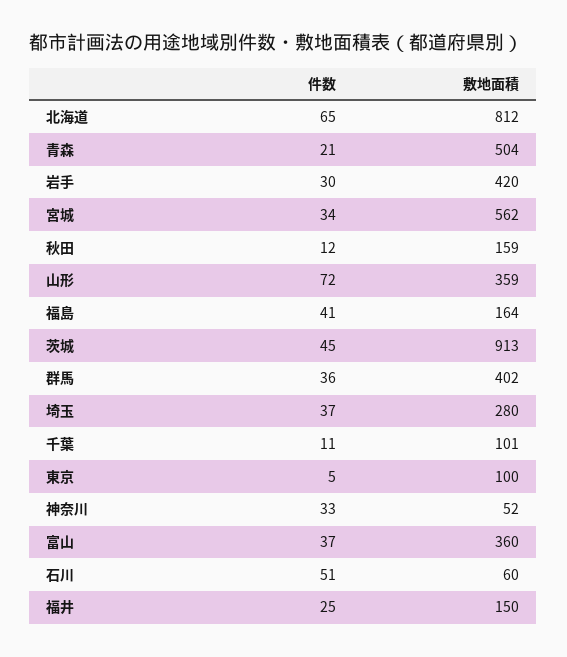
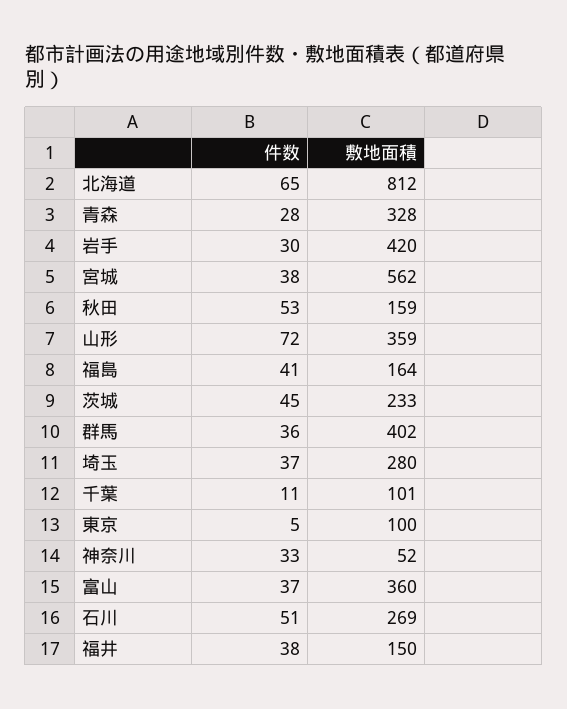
件数, 青森: 21 -> 28
敷地面積, 青森: 504 -> 328
件数, 宮城: 34 -> 38
件数, 秋田: 12 -> 53
敷地面積, 茨城: 913 -> 233
敷地面積, 石川: 60 -> 269
件数, 福井: 25 -> 38

